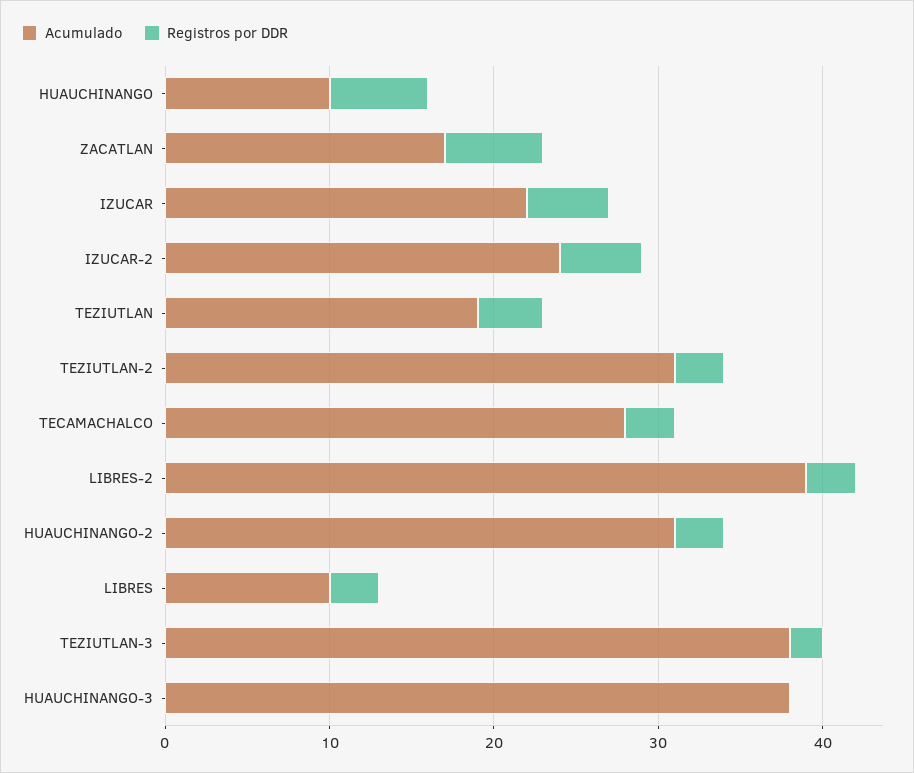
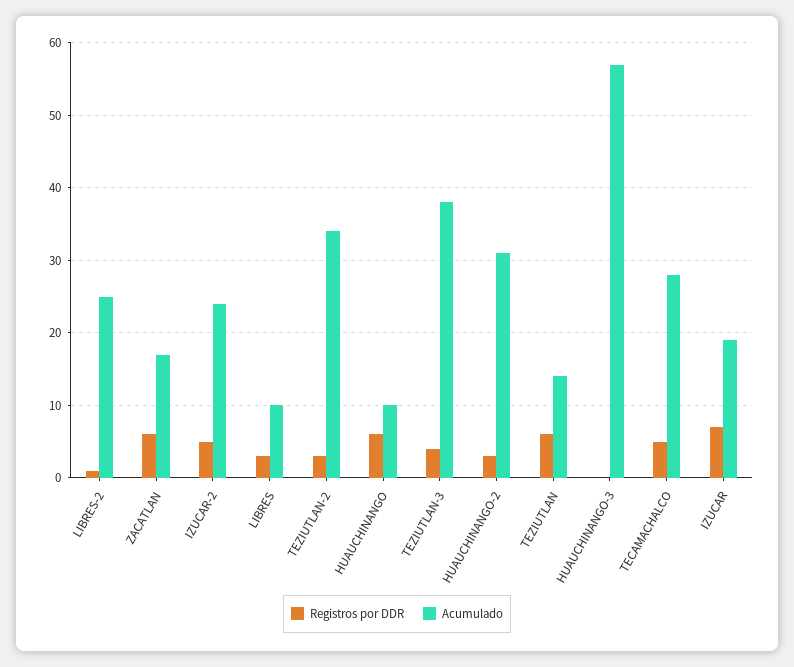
Acumulado, IZUCAR: 22 -> 19
Registros por DDR, IZUCAR: 5 -> 7
Acumulado, TEZIUTLAN: 19 -> 14
Registros por DDR, TEZIUTLAN: 4 -> 6
Acumulado, TEZIUTLAN-2: 31 -> 34
Registros por DDR, TECAMACHALCO: 3 -> 5
Acumulado, LIBRES-2: 39 -> 25
Registros por DDR, LIBRES-2: 3 -> 1
Registros por DDR, TEZIUTLAN-3: 2 -> 4
Acumulado, HUAUCHINANGO-3: 38 -> 57

